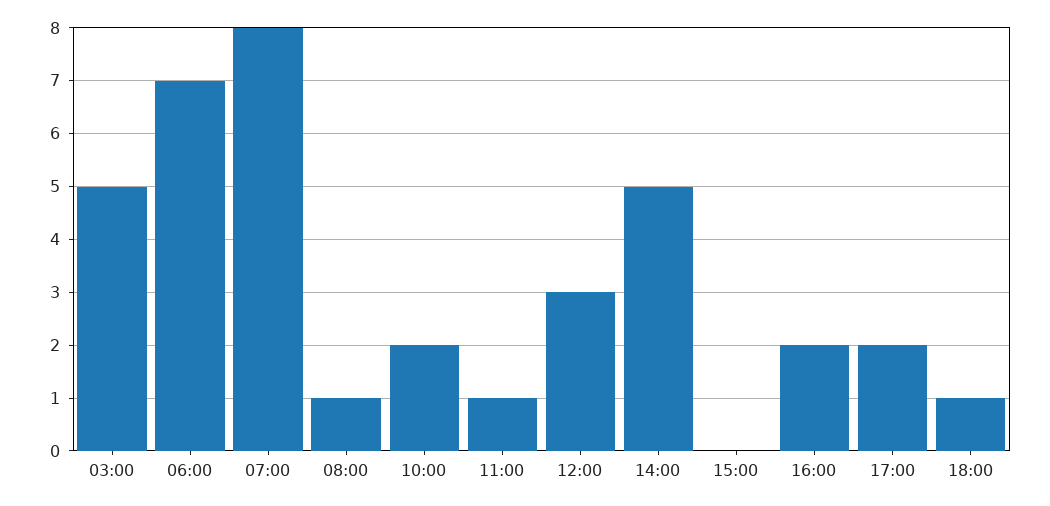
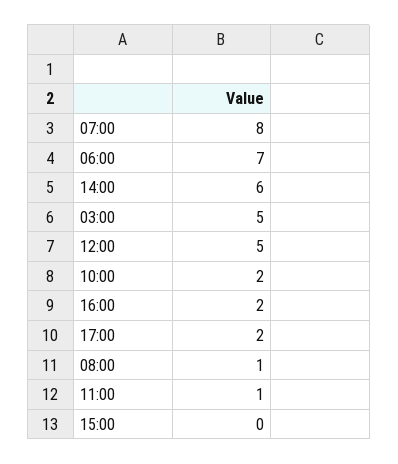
12:00: 3 -> 5
14:00: 5 -> 6
18:00: 1 -> none

